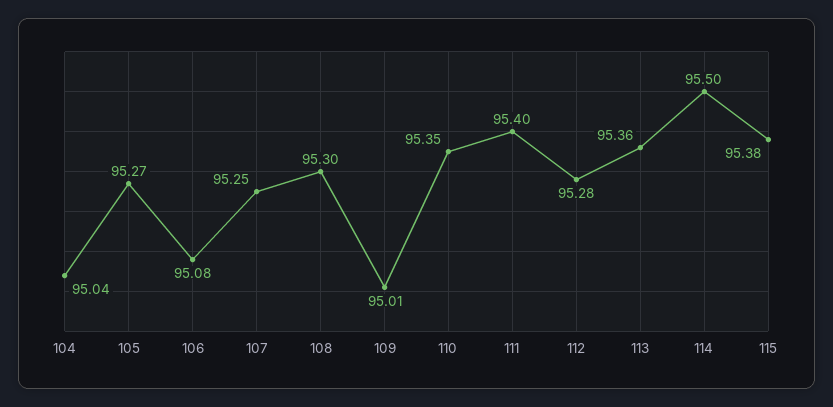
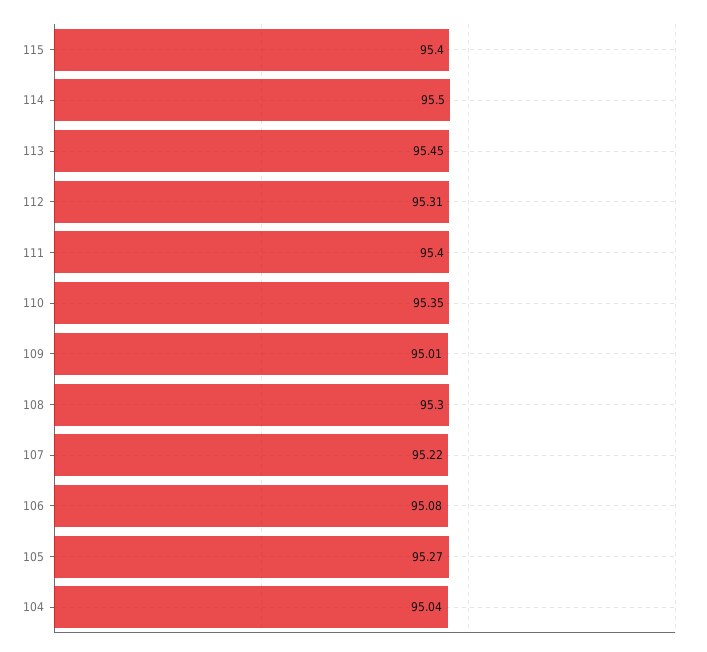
107: 95.25 -> 95.22
112: 95.28 -> 95.31
113: 95.36 -> 95.45
115: 95.38 -> 95.4

